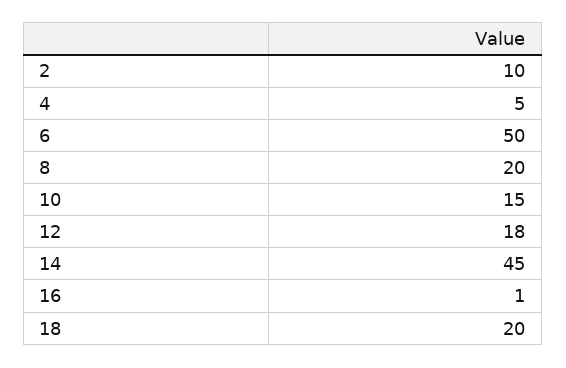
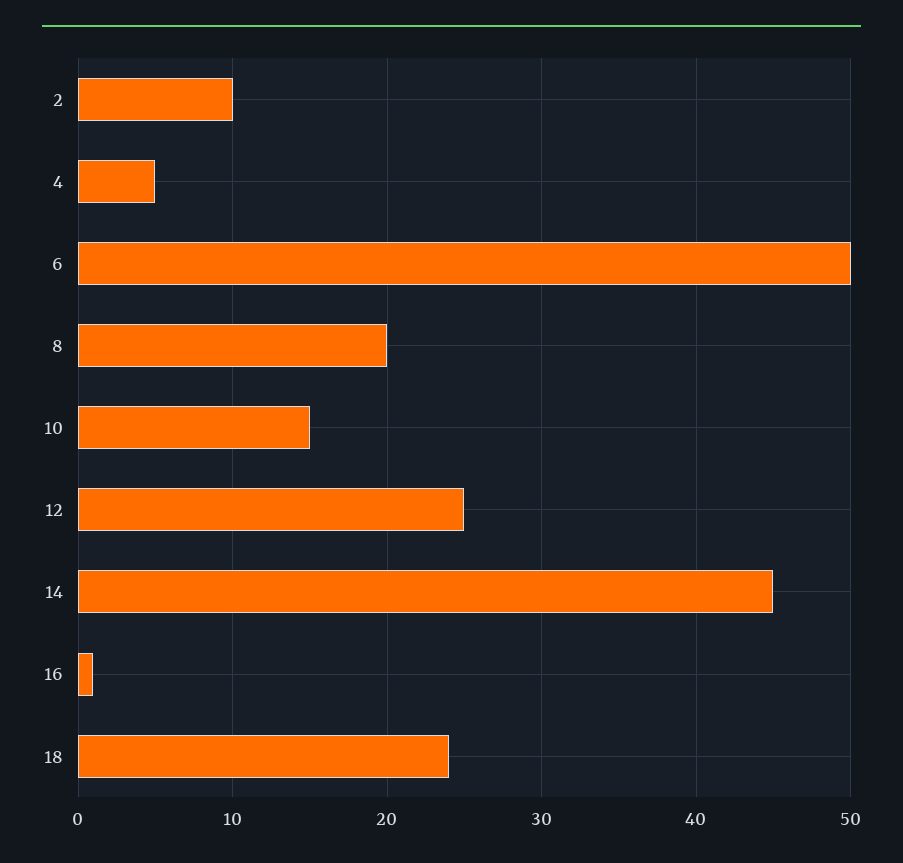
12: 18 -> 25
18: 20 -> 24

